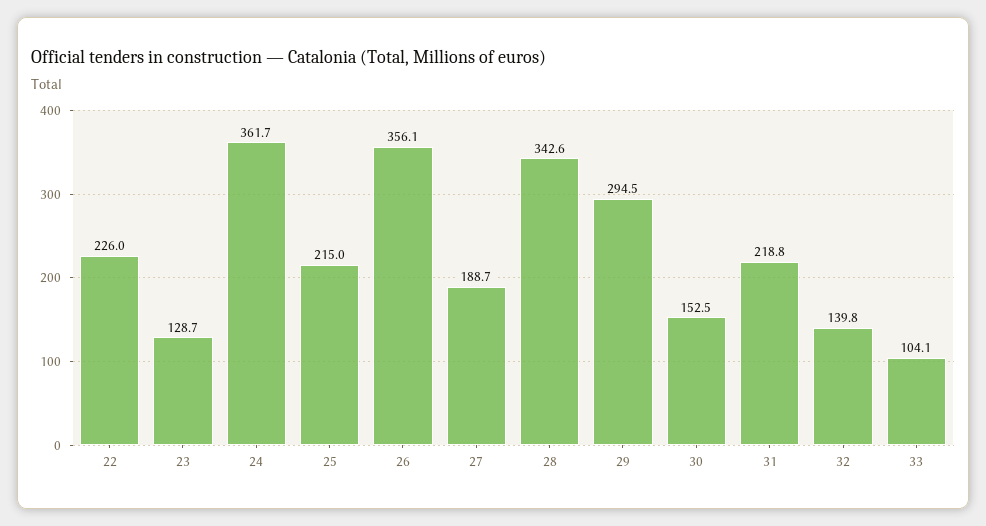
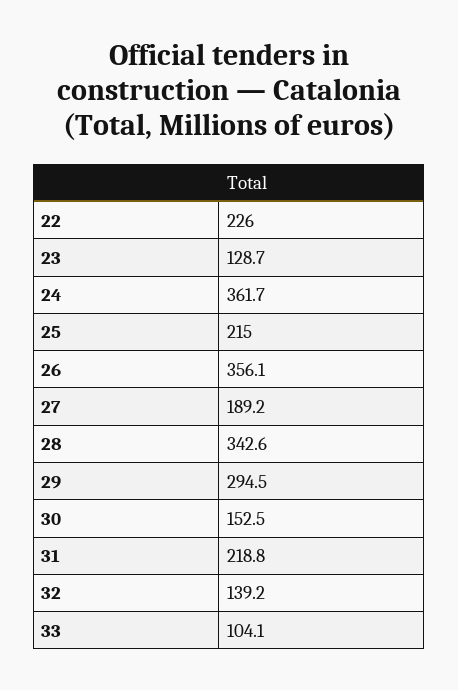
27: 188.7 -> 189.2
32: 139.8 -> 139.2

